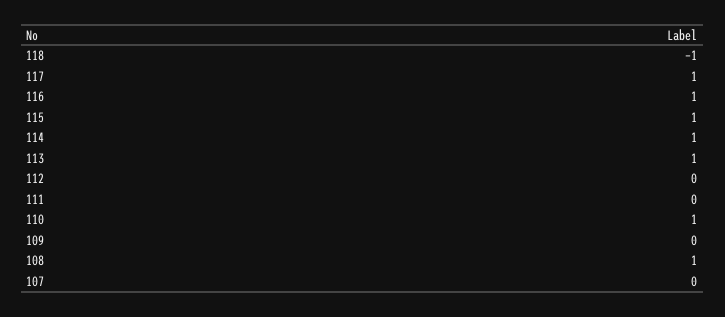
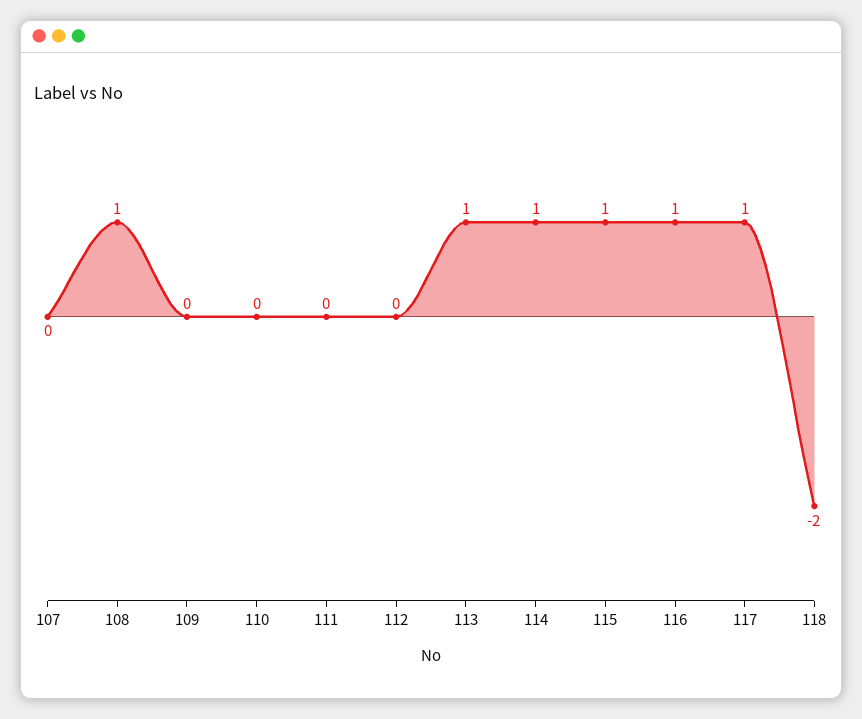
118: -1 -> -2
110: 1 -> 0

